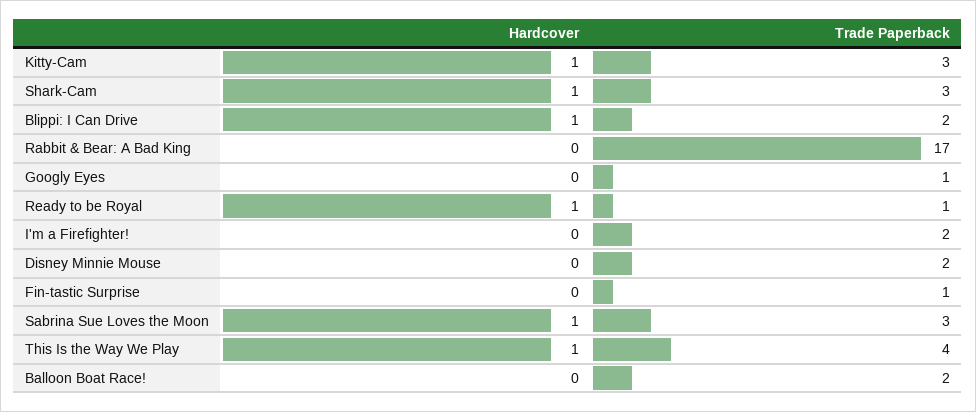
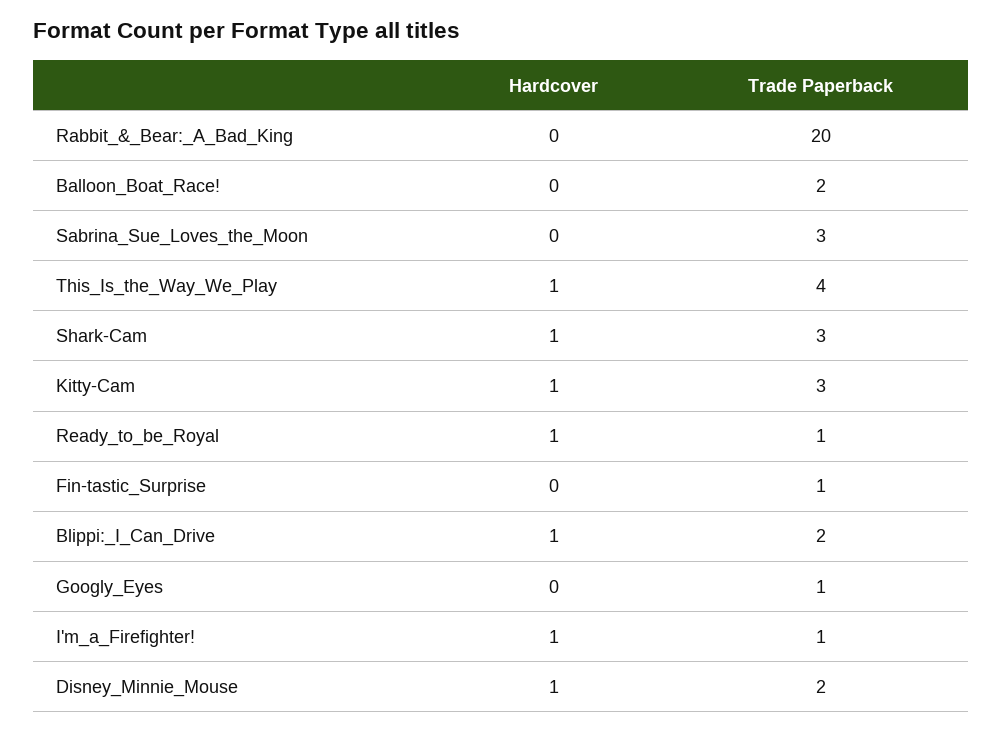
Trade Paperback, Rabbit & Bear: A Bad King: 17 -> 20
Hardcover, I'm a Firefighter!: 0 -> 1
Trade Paperback, I'm a Firefighter!: 2 -> 1
Hardcover, Disney Minnie Mouse: 0 -> 1
Hardcover, Sabrina Sue Loves the Moon: 1 -> 0

